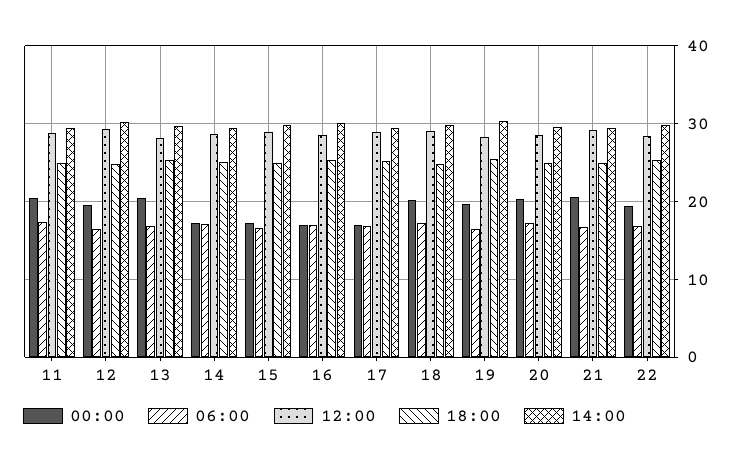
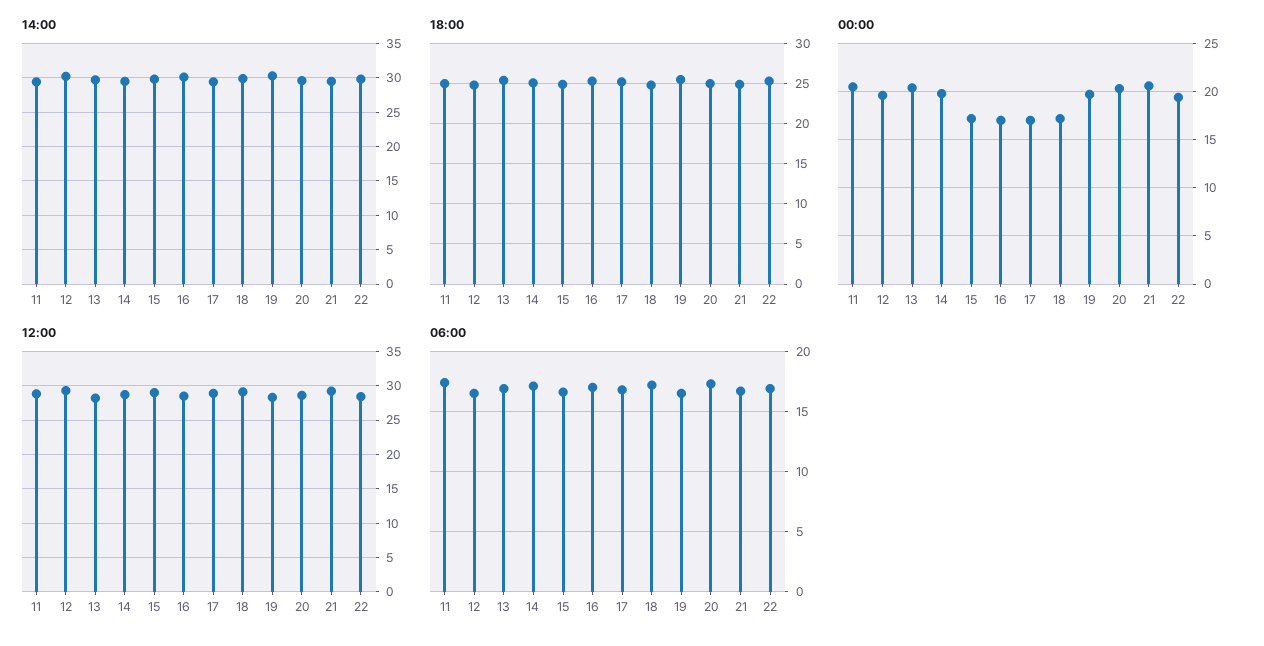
00:00, 14: 17 -> 20
00:00, 18: 20 -> 17

